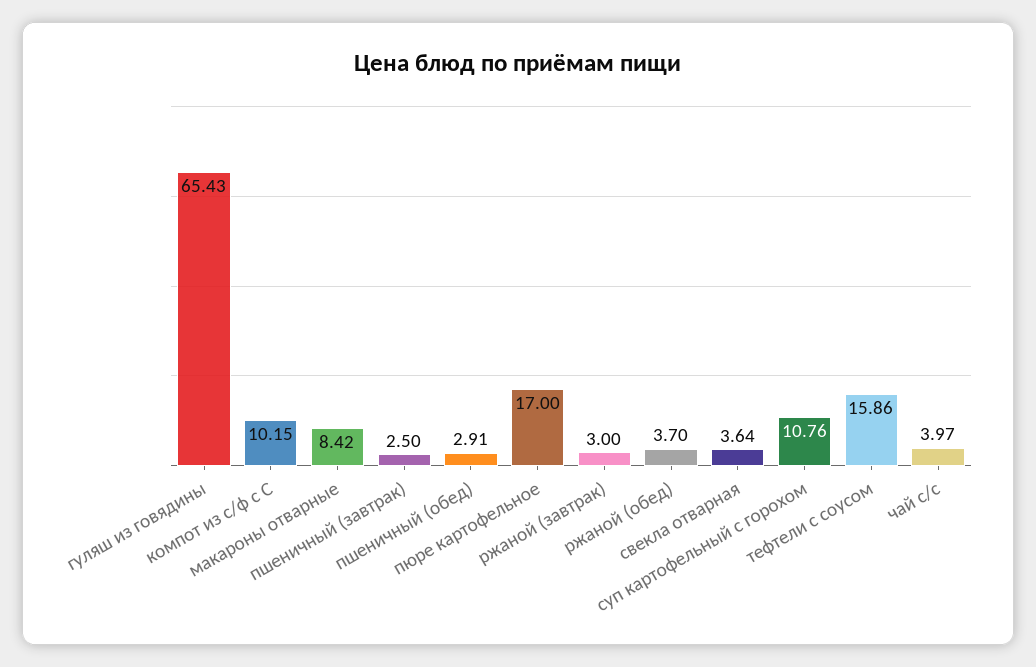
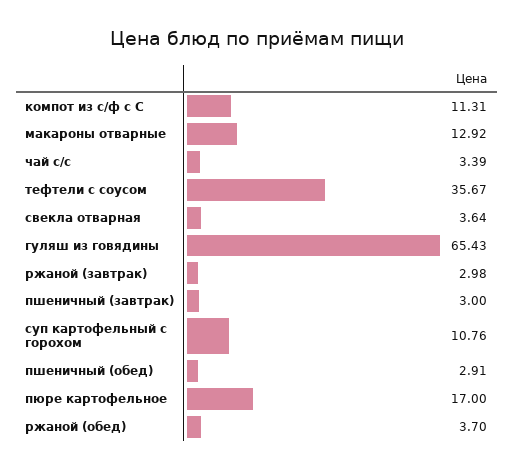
компот из с/ф с С: 10.15 -> 11.31
макароны отварные: 8.42 -> 12.92
пшеничный (завтрак): 2.5 -> 3
ржаной (завтрак): 3 -> 2.98
тефтели с соусом: 15.86 -> 35.67
чай с/с: 3.97 -> 3.39

